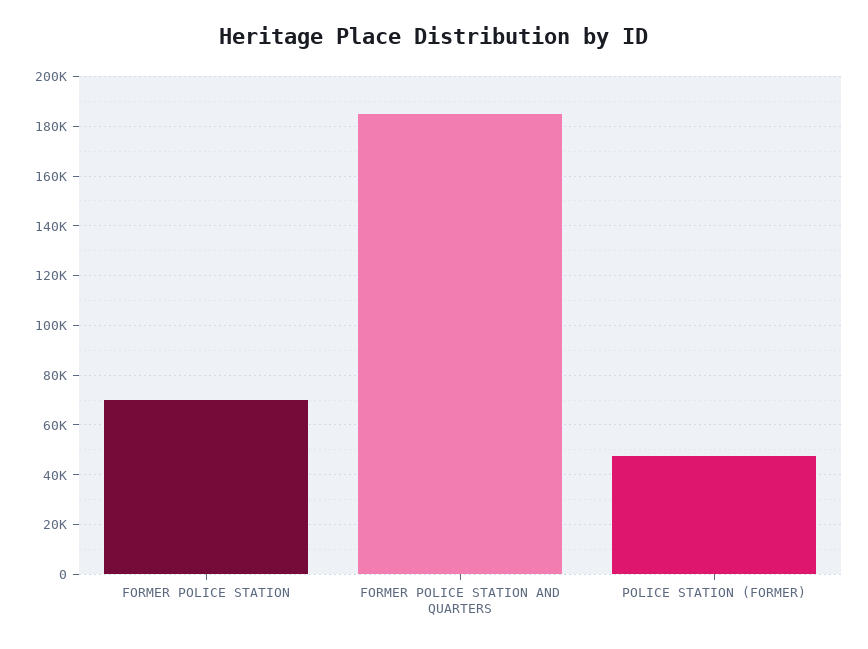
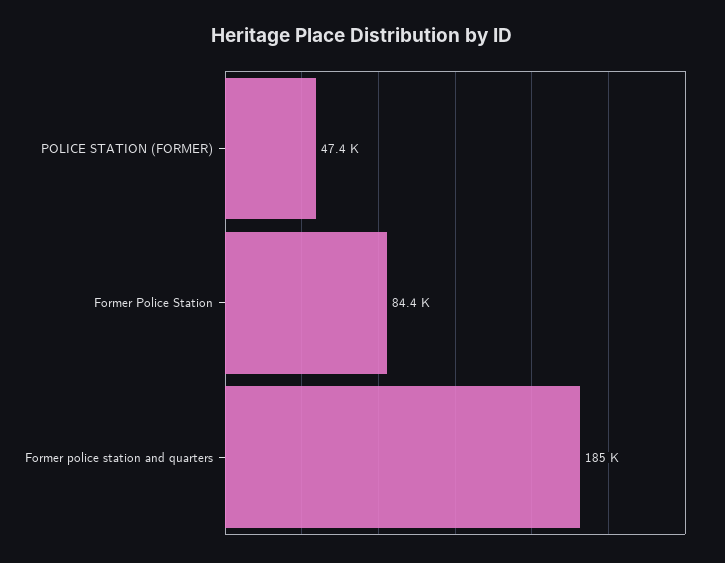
FORMER POLICE STATION: 70000 -> 84400

